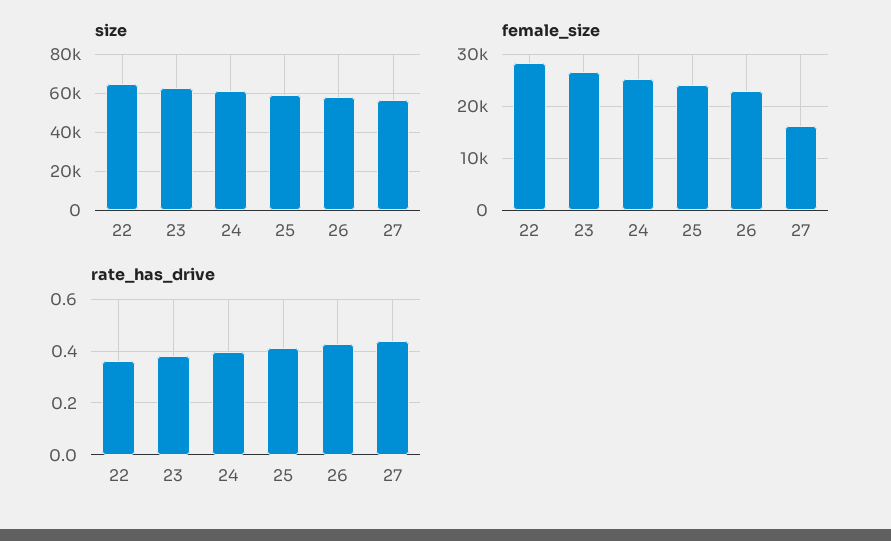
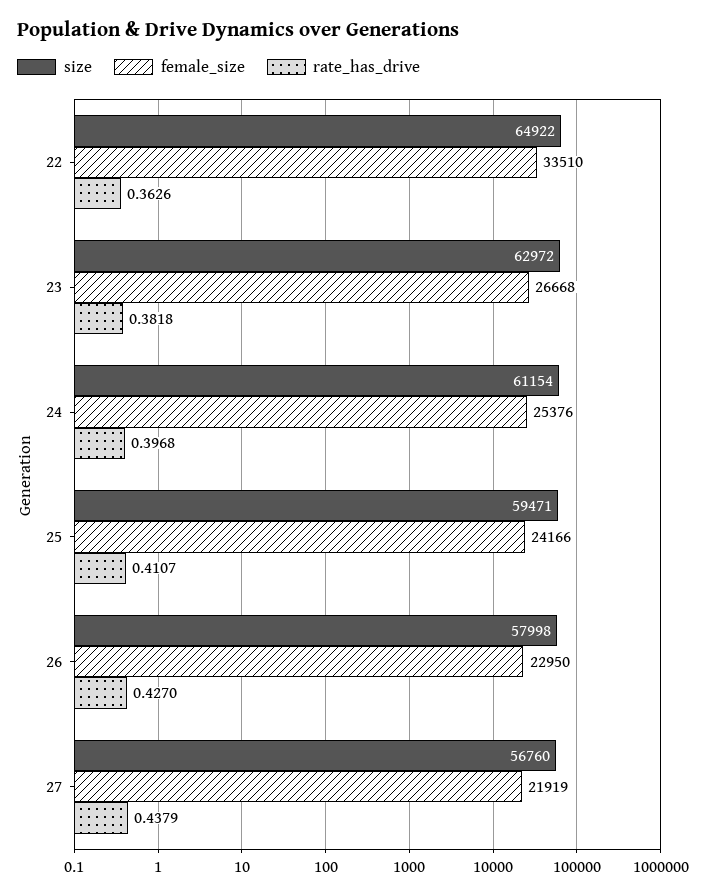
female_size, 22: 28000 -> 33510
female_size, 27: 16000 -> 21919

